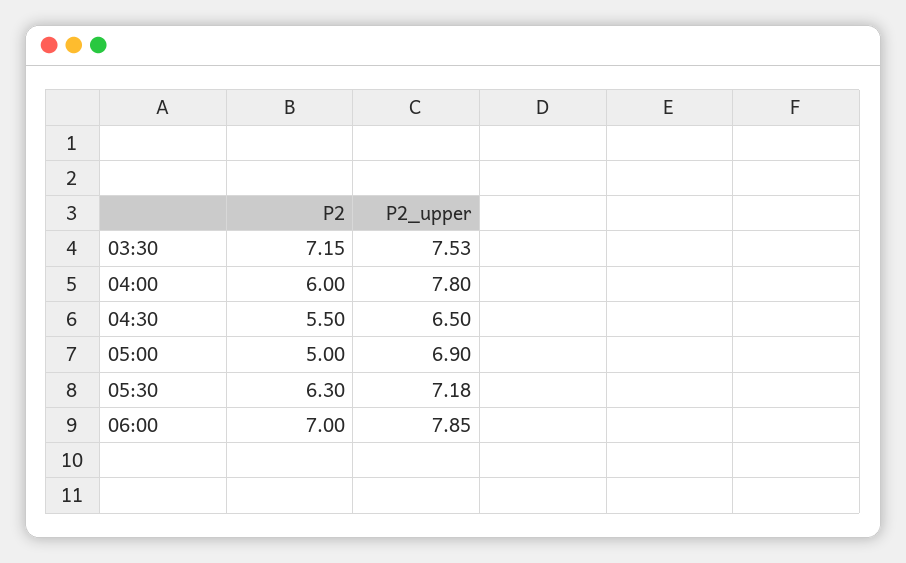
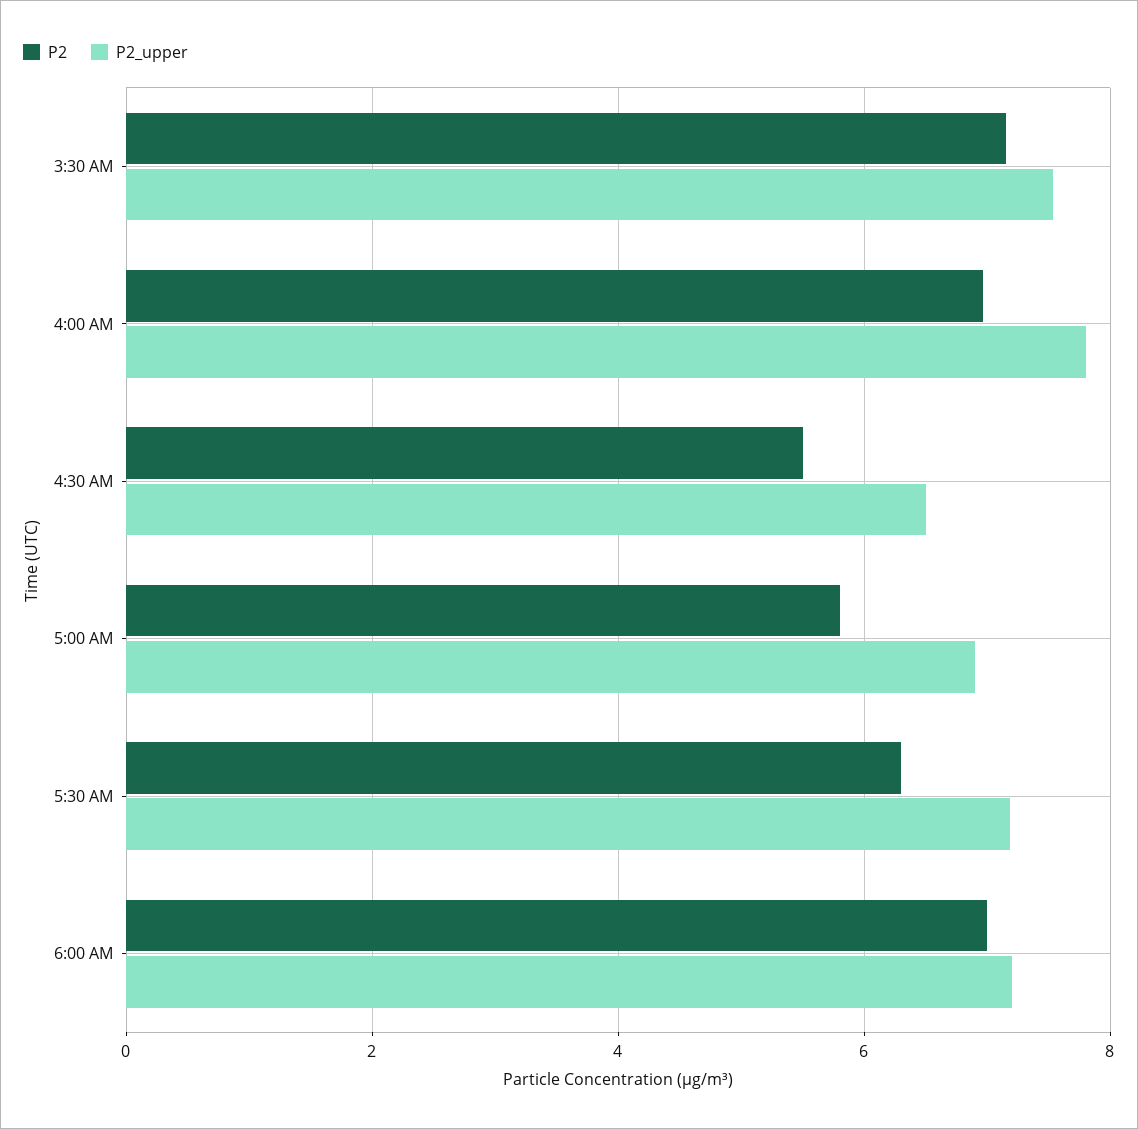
P2, 04:00: 6 -> 7
P2, 05:00: 5 -> 5.8
P2_upper, 06:00: 7.85 -> 7.2

